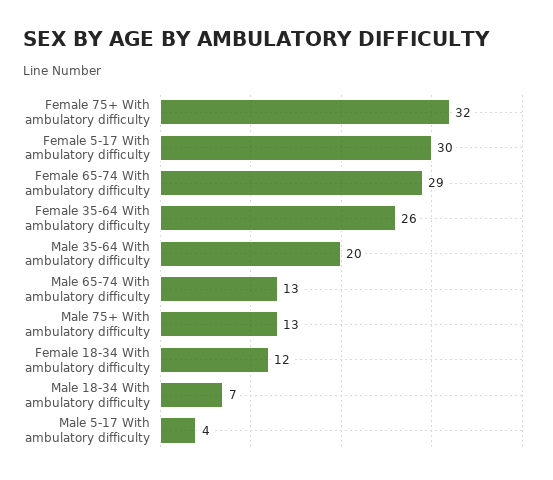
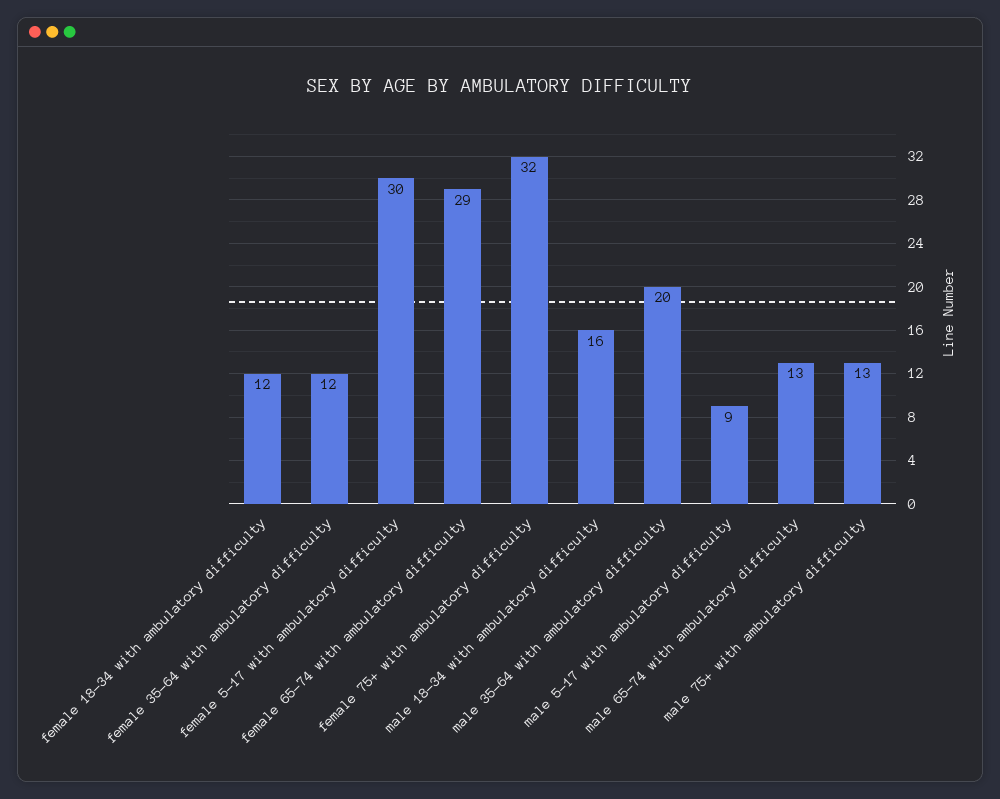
Female 35-64 With ambulatory difficulty: 26 -> 12
Male 18-34 With ambulatory difficulty: 7 -> 16
Male 5-17 With ambulatory difficulty: 4 -> 9

